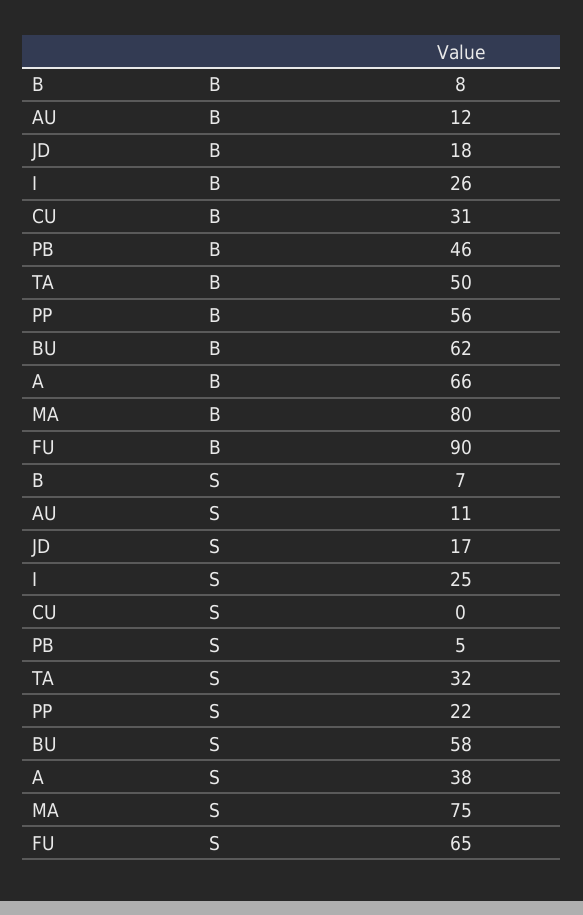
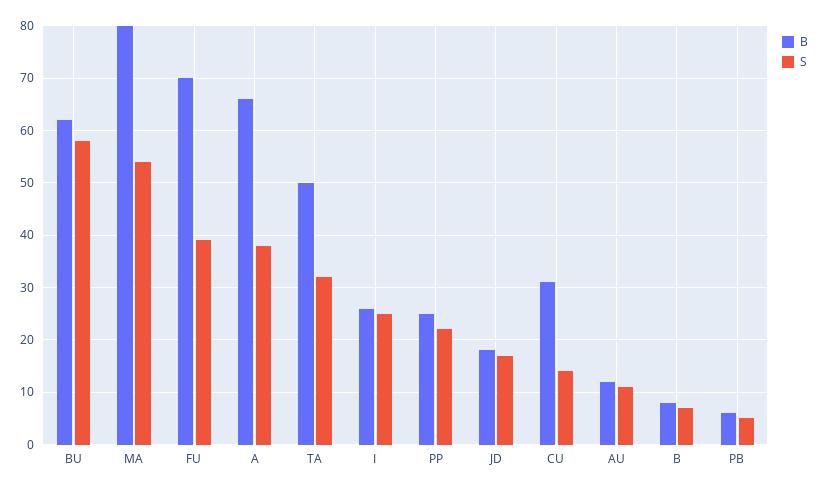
B, PB: 46 -> 5
B, PP: 56 -> 25
B, FU: 90 -> 70
S, CU: 0 -> 15
S, MA: 75 -> 55
S, FU: 65 -> 40

